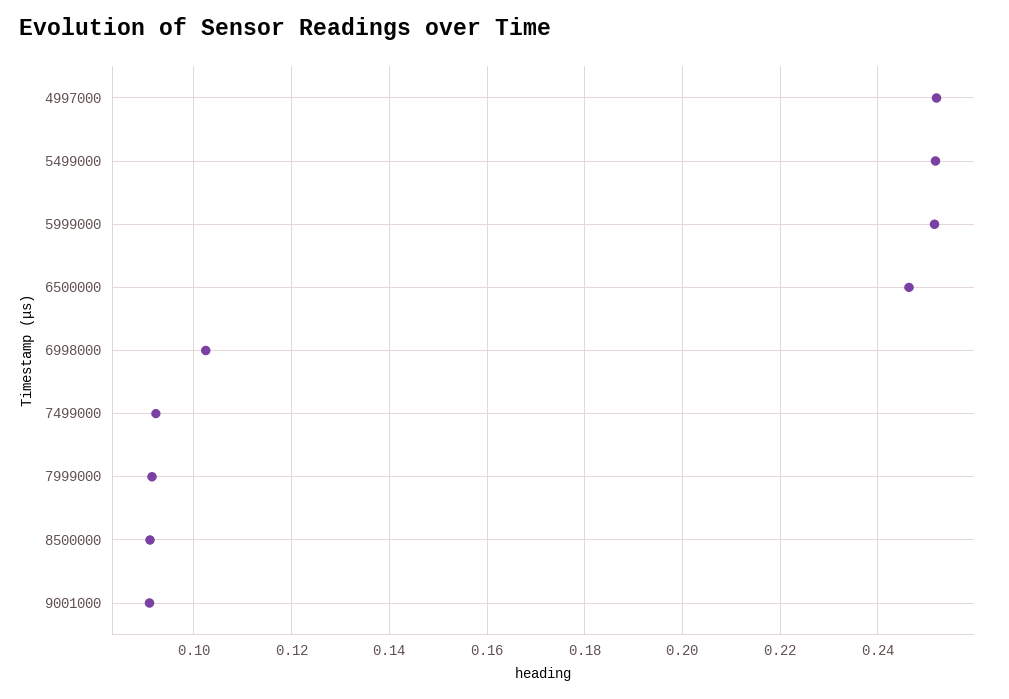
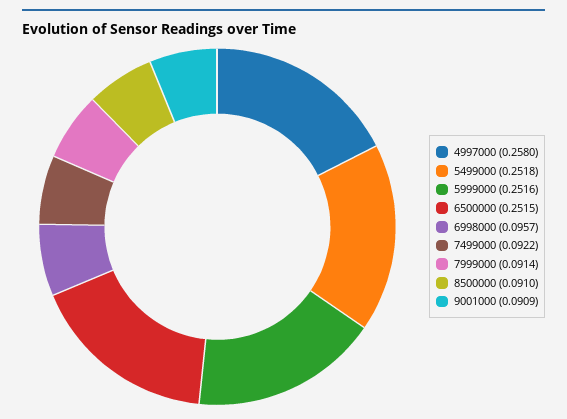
4997000: 0.252 -> 0.258
6500000: 0.246 -> 0.2515
6998000: 0.102 -> 0.0957

